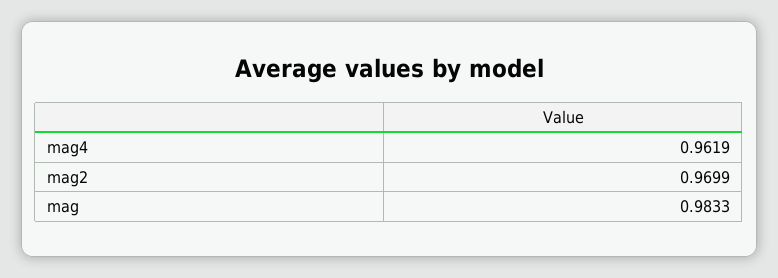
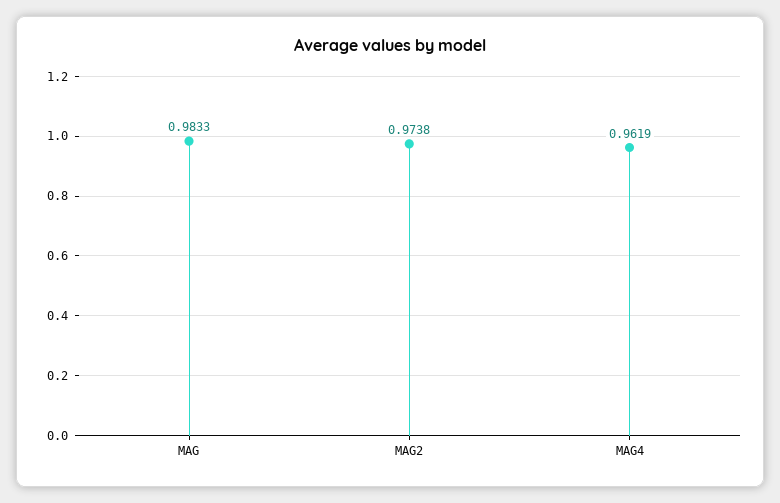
mag2: 0.9699 -> 0.9738

